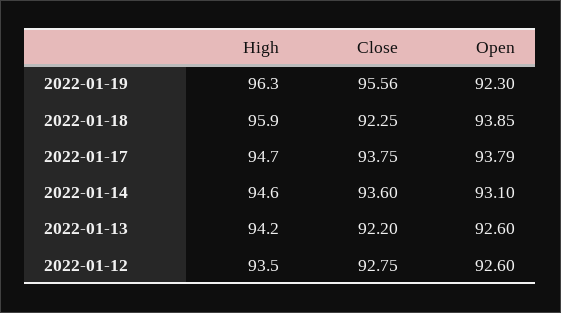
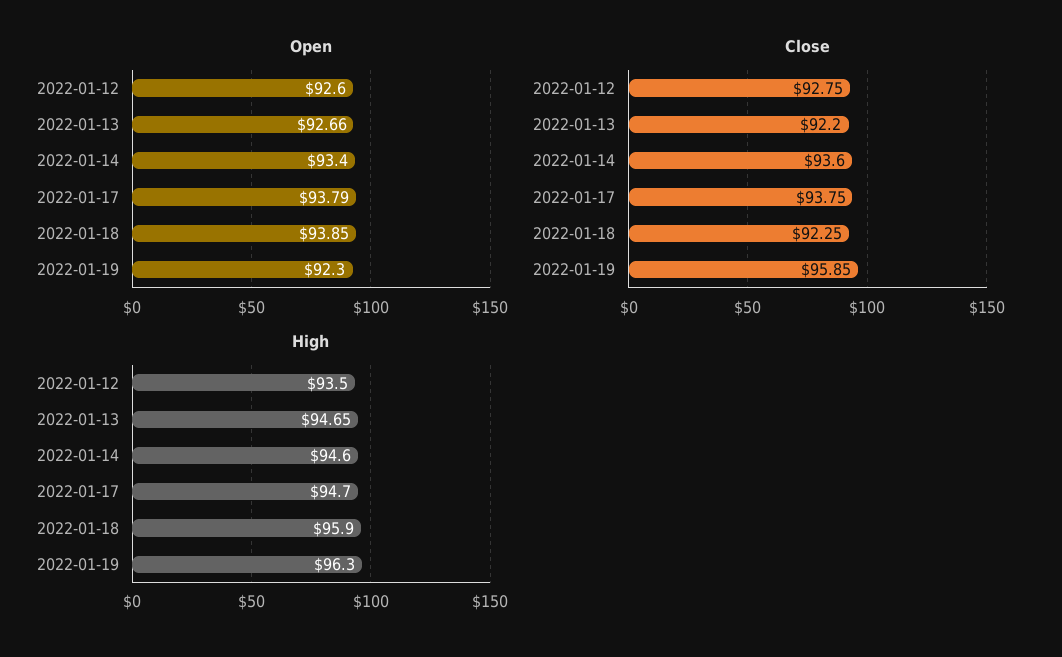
Close, 2022-01-19: 95.56 -> 95.85
Open, 2022-01-14: 93.1 -> 93.4
High, 2022-01-13: 94.2 -> 94.65
Open, 2022-01-13: 92.6 -> 92.66

